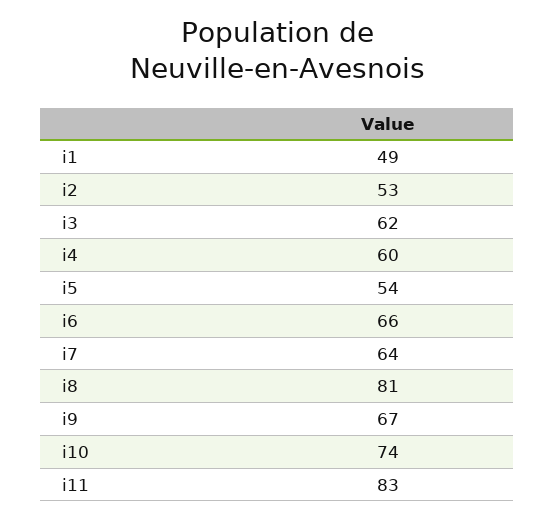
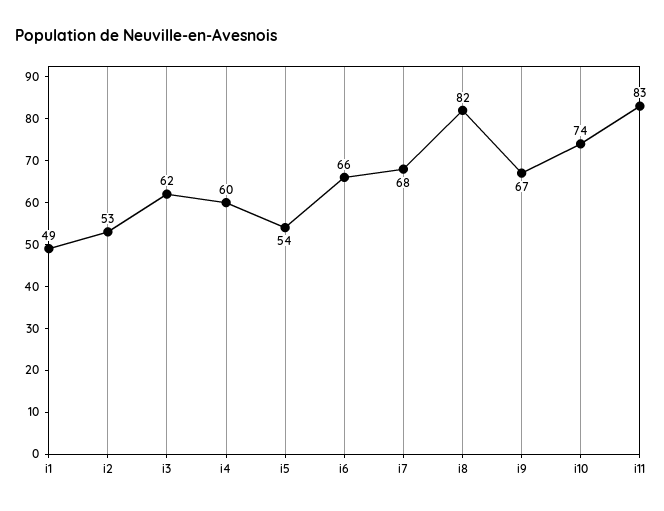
i7: 64 -> 68
i8: 81 -> 82

